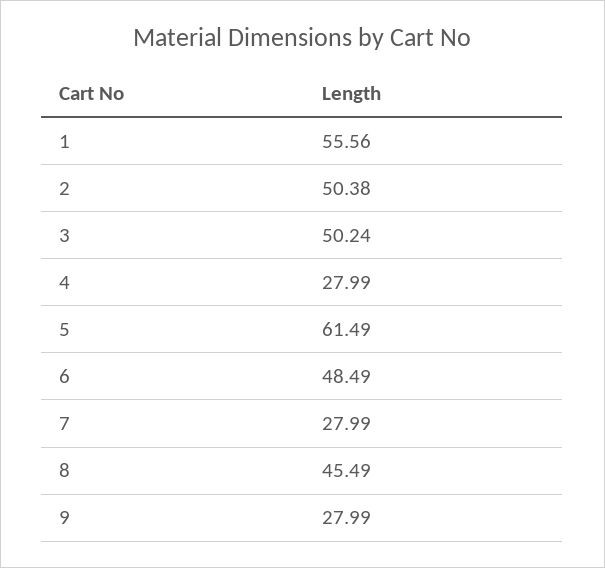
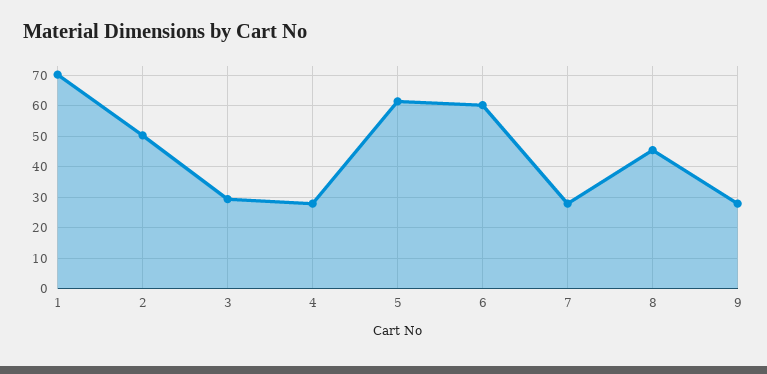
1: 55.56 -> 70
3: 50.24 -> 30
6: 48.49 -> 60

